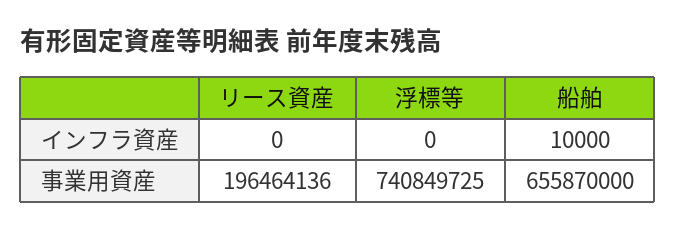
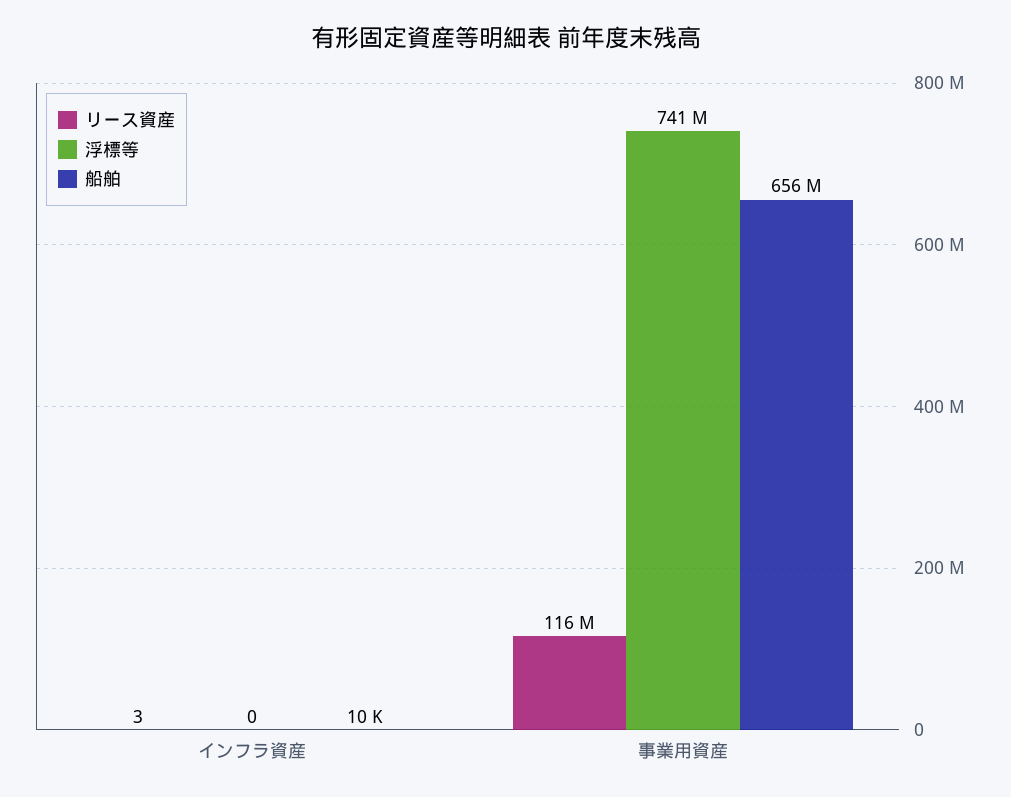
リース資産, インフラ資産: 0 -> 3
リース資産, 事業用資産: 196464136 -> 116000000

